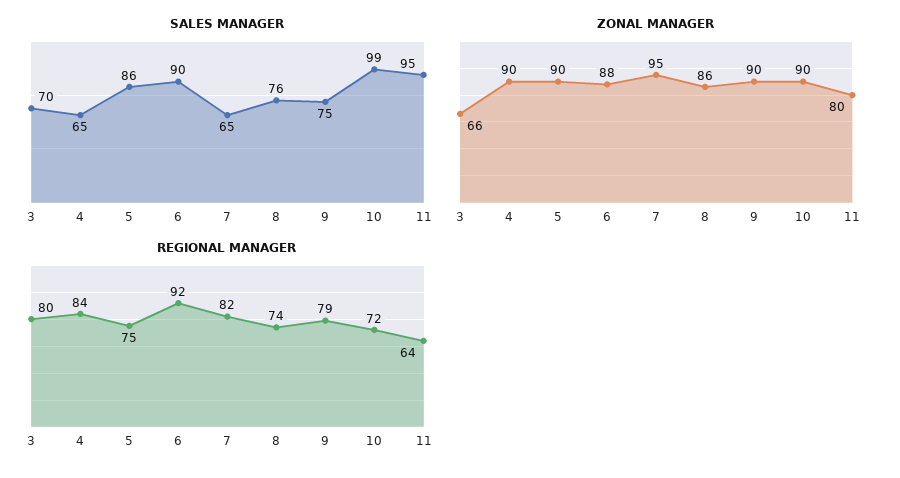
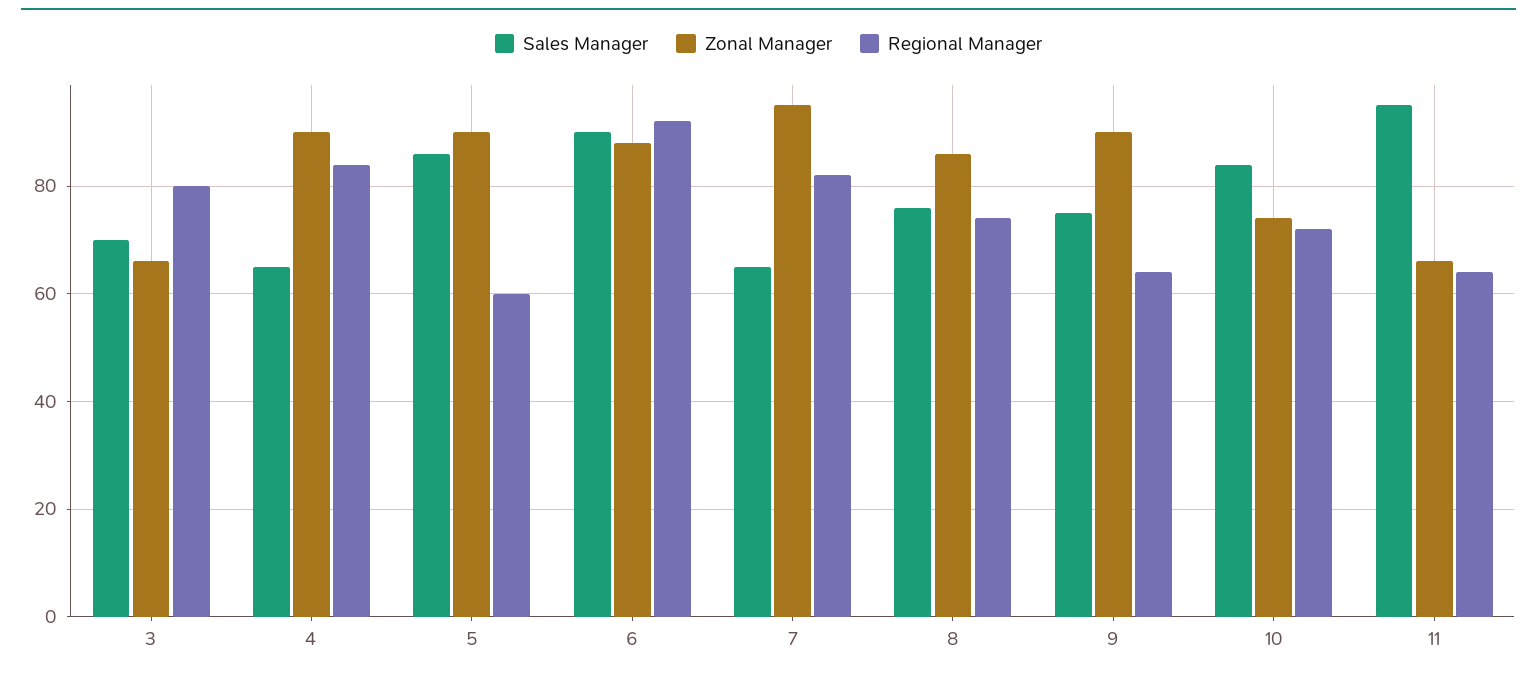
SALES MANAGER, 10: 99 -> 85
ZONAL MANAGER, 10: 90 -> 75
ZONAL MANAGER, 11: 80 -> 65
REGIONAL MANAGER, 5: 75 -> 60
REGIONAL MANAGER, 9: 79 -> 65

